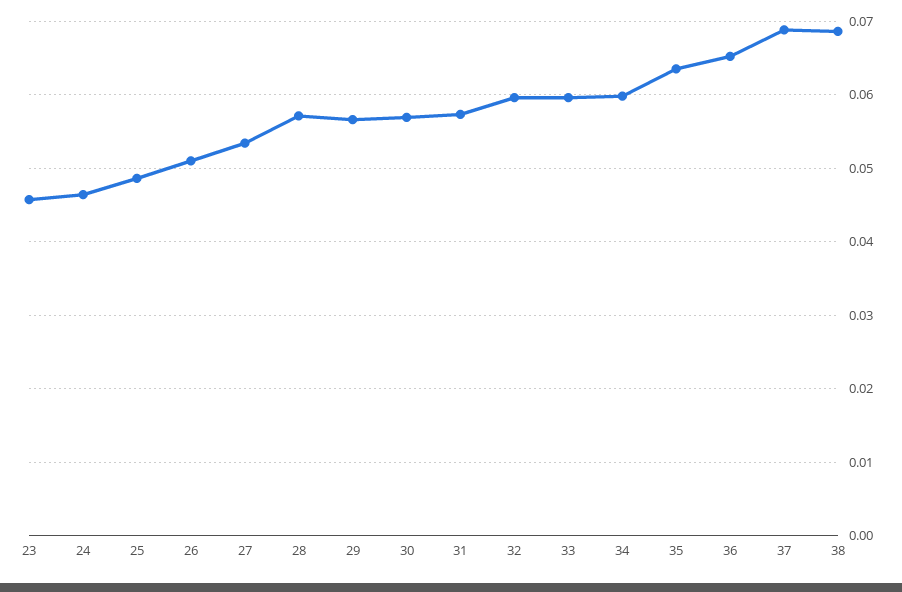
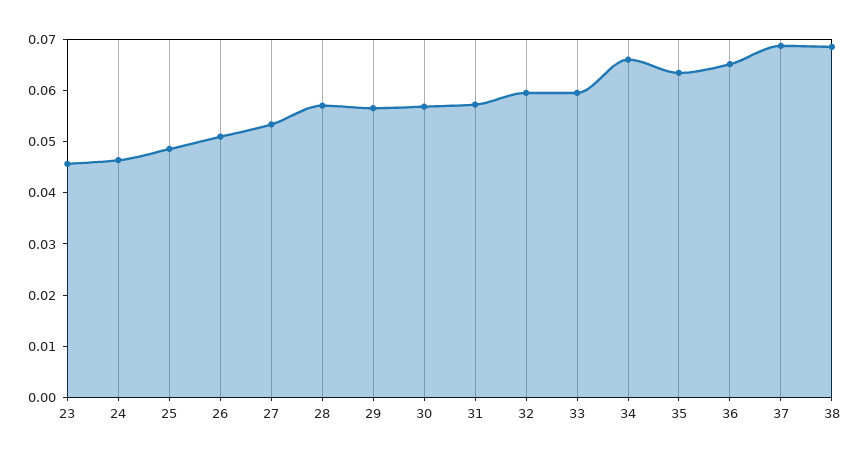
34: 0.06 -> 0.066

